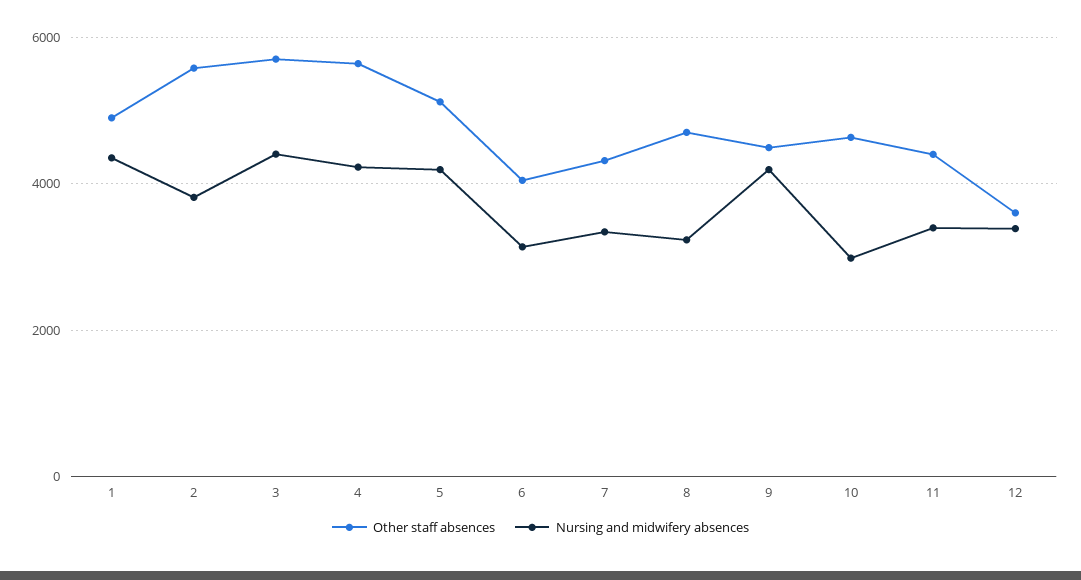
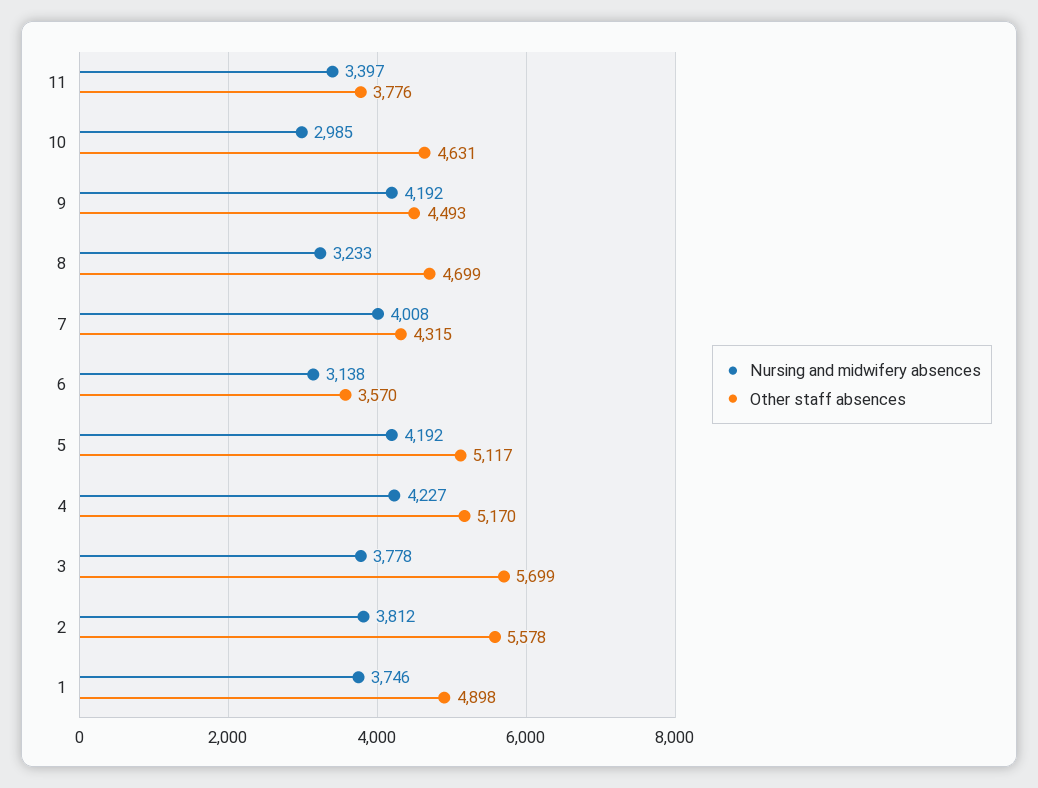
Nursing and midwifery absences, 1: 4400 -> 3746
Nursing and midwifery absences, 3: 4400 -> 3778
Other staff absences, 4: 5600 -> 5170
Other staff absences, 6: 4000 -> 3570
Nursing and midwifery absences, 7: 3400 -> 4008
Other staff absences, 11: 4400 -> 3776
Other staff absences, 12: 3600 -> none
Nursing and midwifery absences, 12: 3400 -> none

